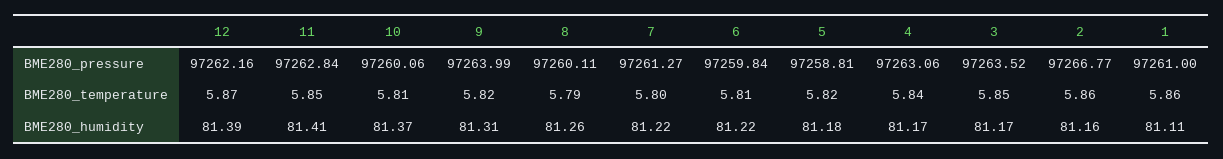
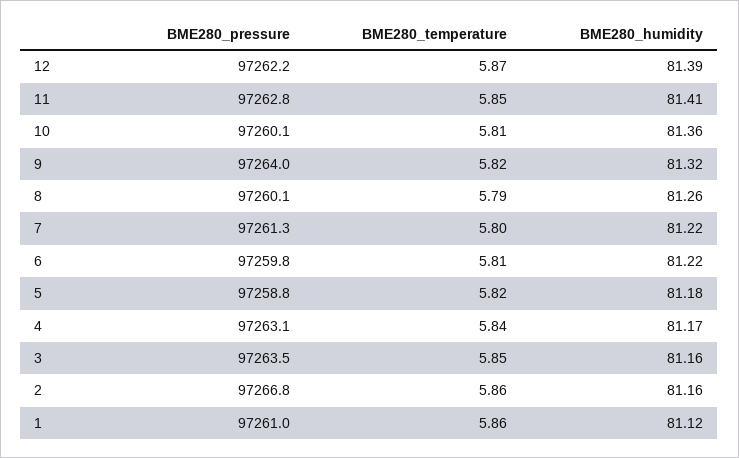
10, BME280_humidity: 81.37 -> 81.36
9, BME280_humidity: 81.31 -> 81.32
3, BME280_humidity: 81.17 -> 81.16
1, BME280_humidity: 81.11 -> 81.12

